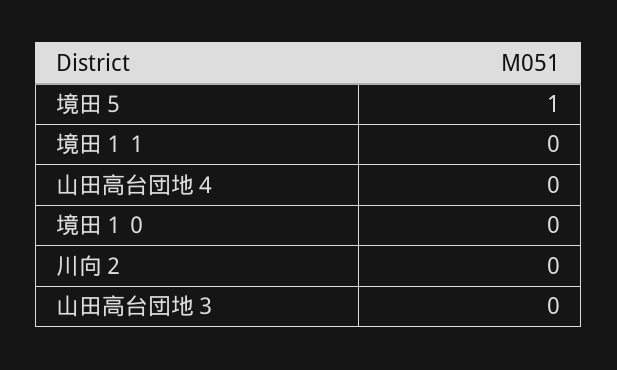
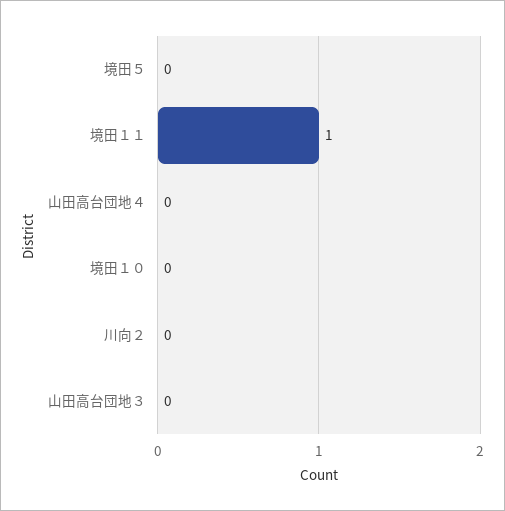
境田５: 1 -> 0
境田１１: 0 -> 1

